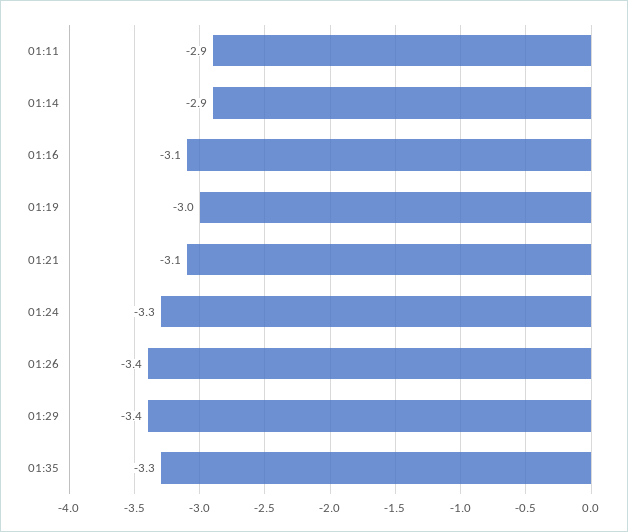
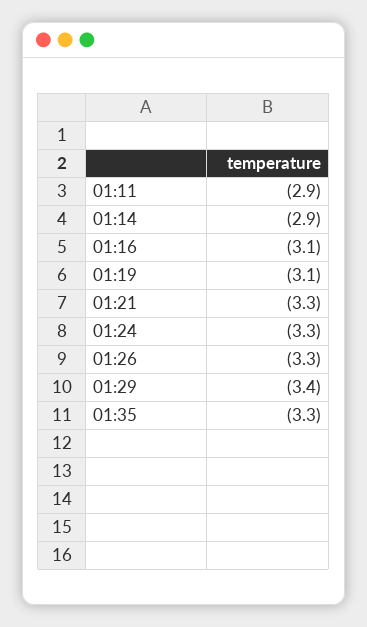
01:19: -3 -> -3.1
01:21: -3.1 -> -3.3
01:26: -3.4 -> -3.3

